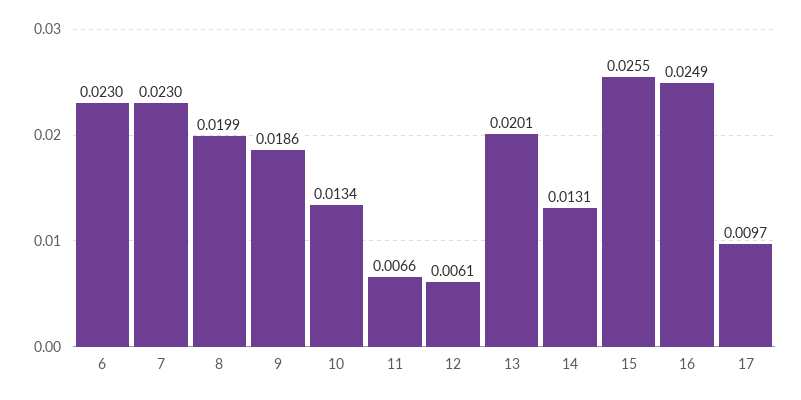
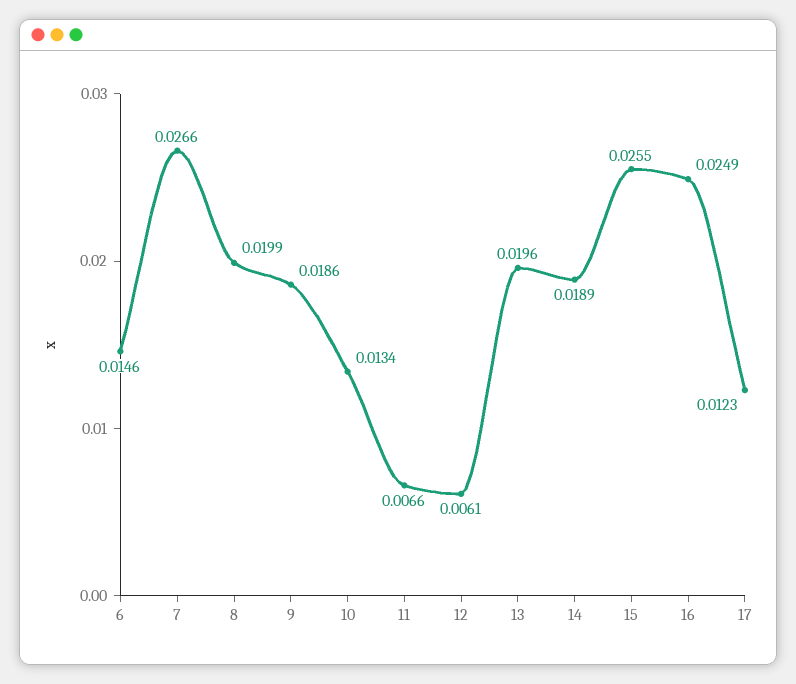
6: 0.023 -> 0.0146
7: 0.023 -> 0.0266
13: 0.0201 -> 0.0196
14: 0.0131 -> 0.0189
17: 0.0097 -> 0.0123

